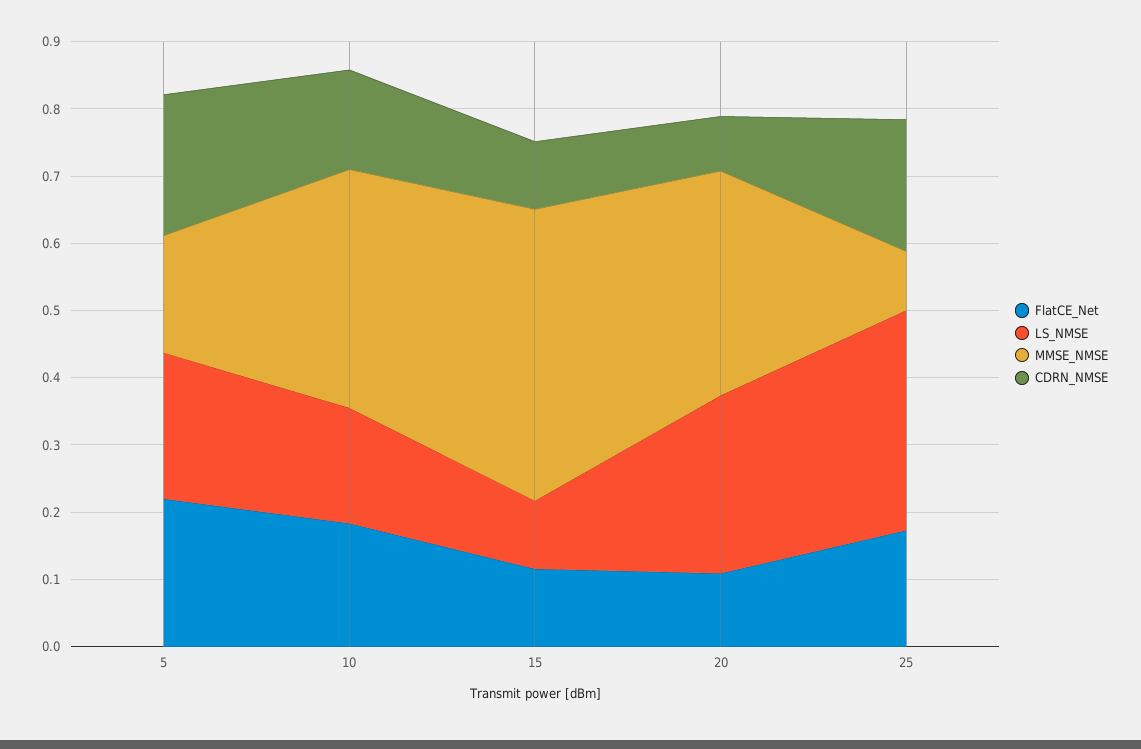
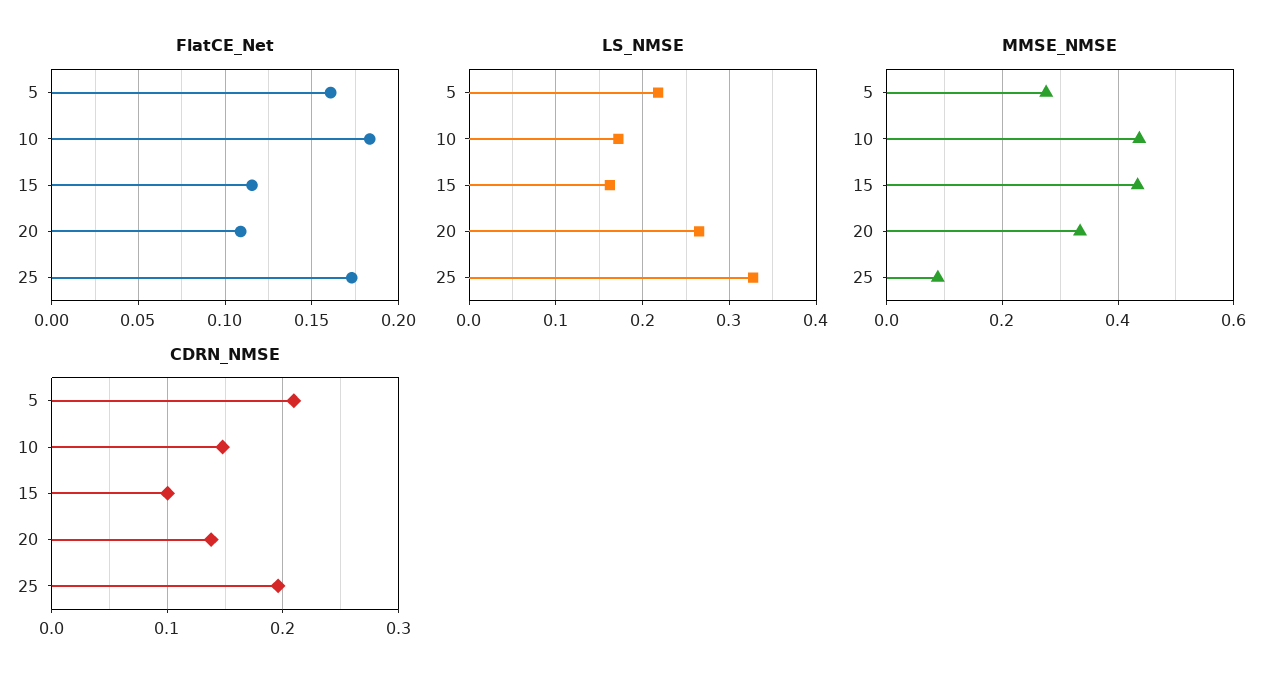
FlatCE_Net, 5: 0.22 -> 0.16
MMSE_NMSE, 5: 0.18 -> 0.28
MMSE_NMSE, 10: 0.36 -> 0.44
LS_NMSE, 15: 0.1 -> 0.16
CDRN_NMSE, 20: 0.08 -> 0.14

